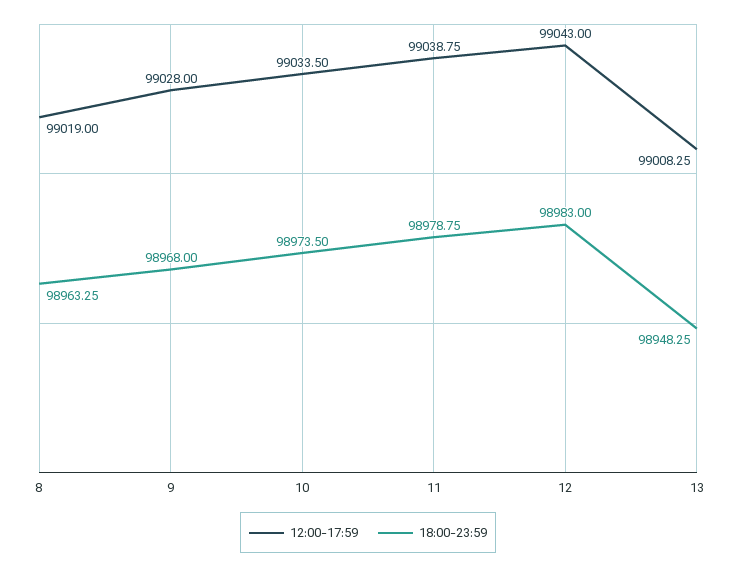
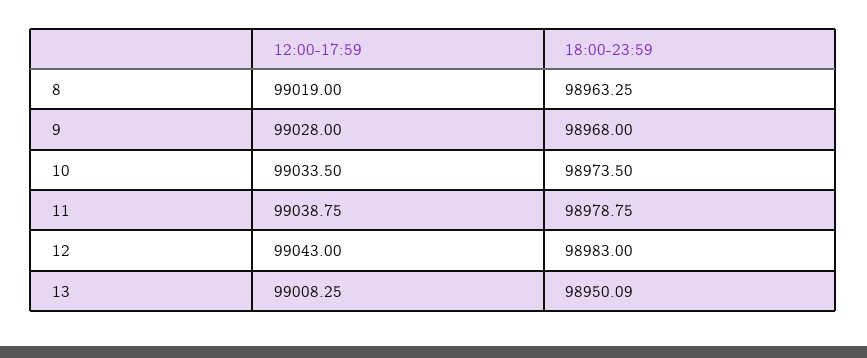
18:00-23:59, 13: 98948.25 -> 98950.09

